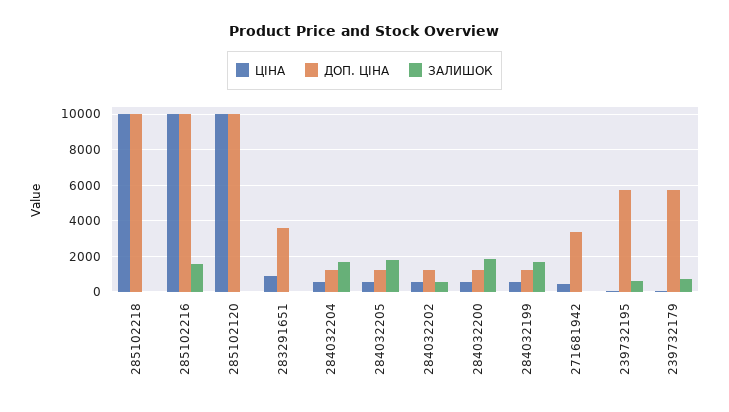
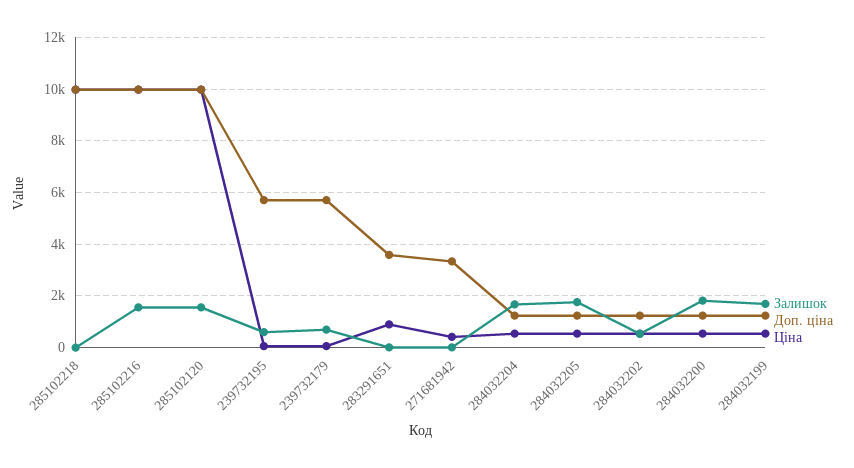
ЗАЛИШОК, 285102120: 0 -> 1500

